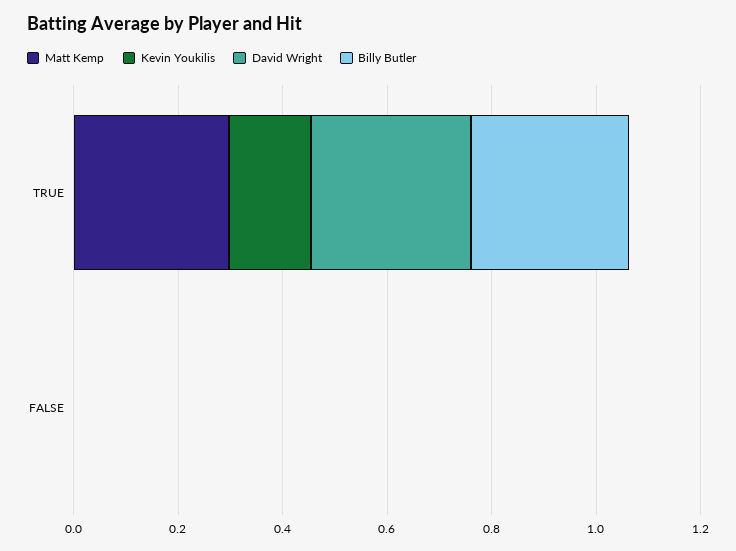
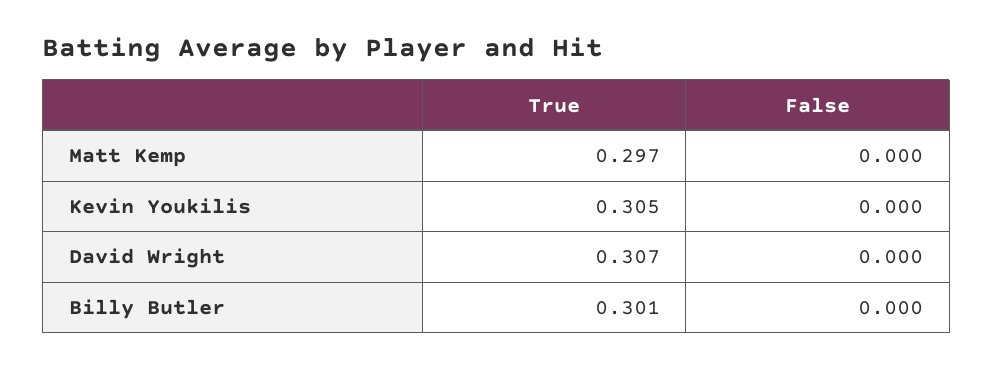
Kevin Youkilis, TRUE: 0.15 -> 0.305

